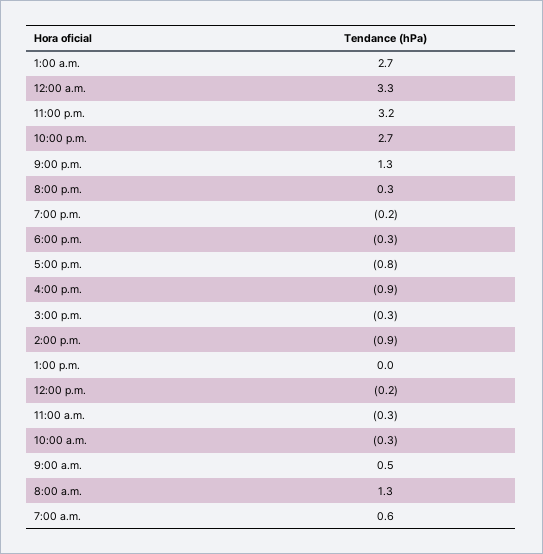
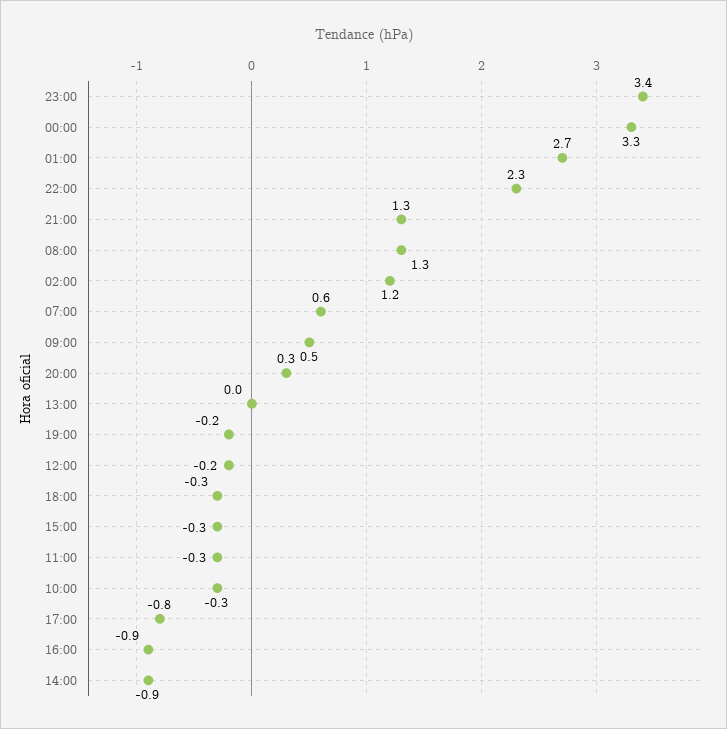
11:00 p.m.: 3.2 -> 3.4
10:00 p.m.: 2.7 -> 2.3
02:00: none -> 1.2

